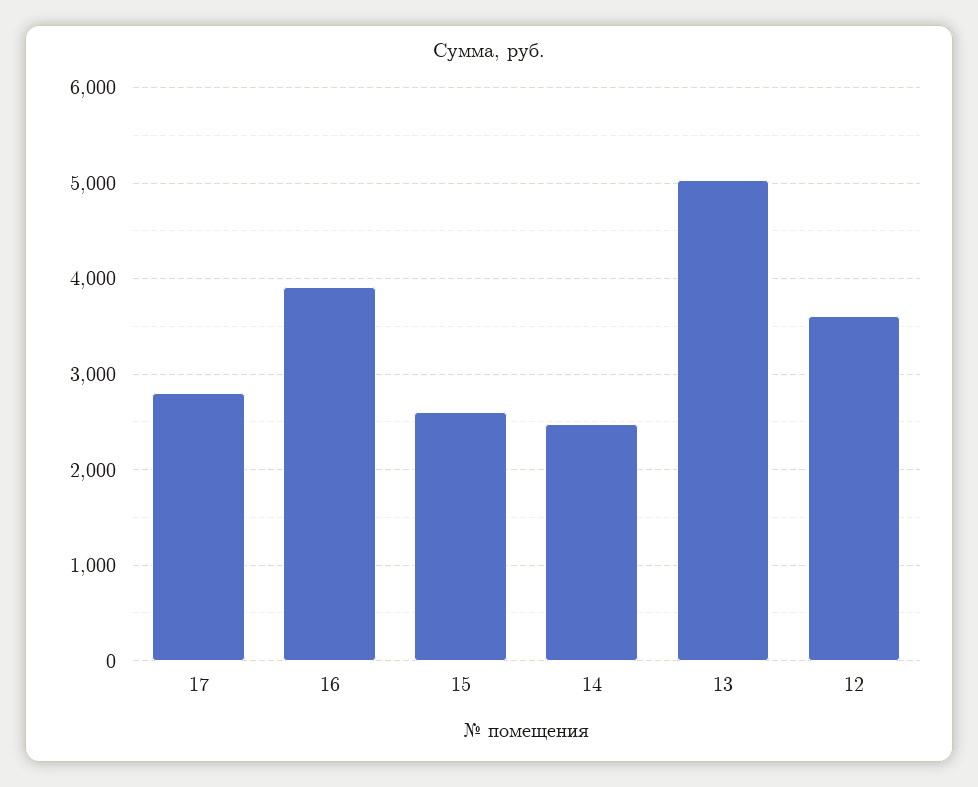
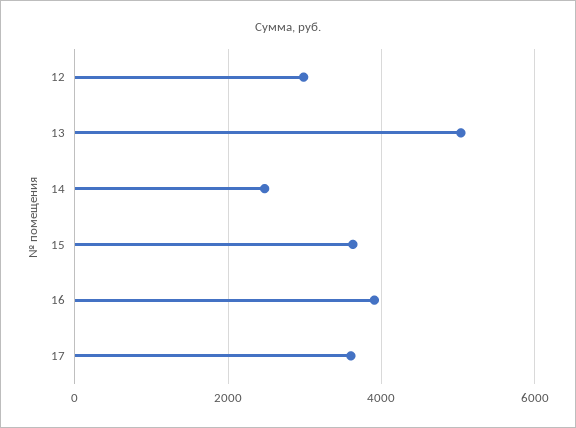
17: 2800 -> 3600
15: 2600 -> 3600
12: 3600 -> 3000

